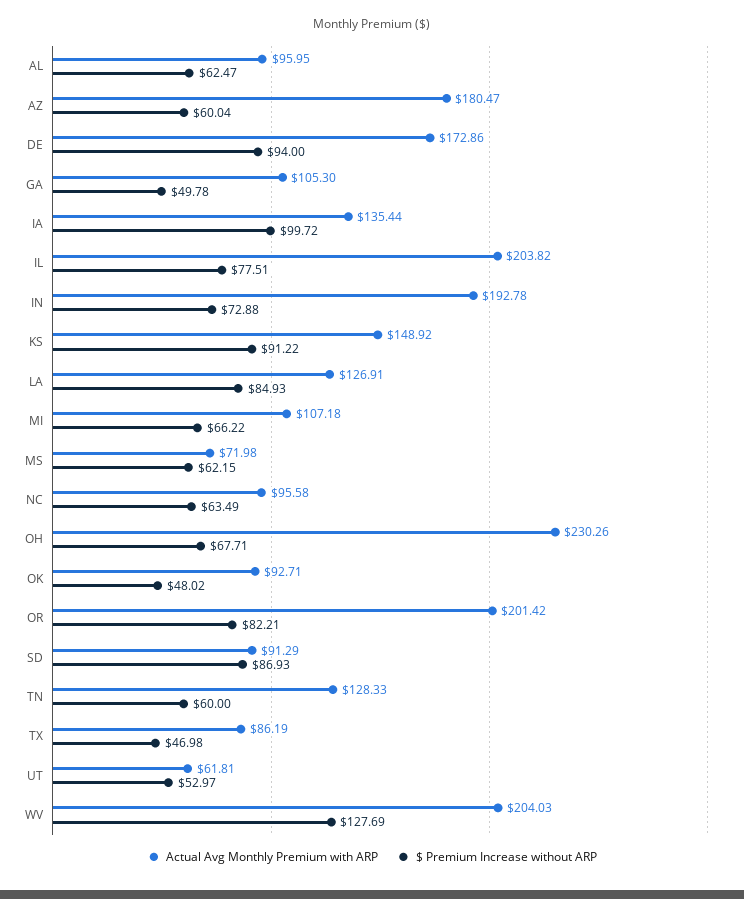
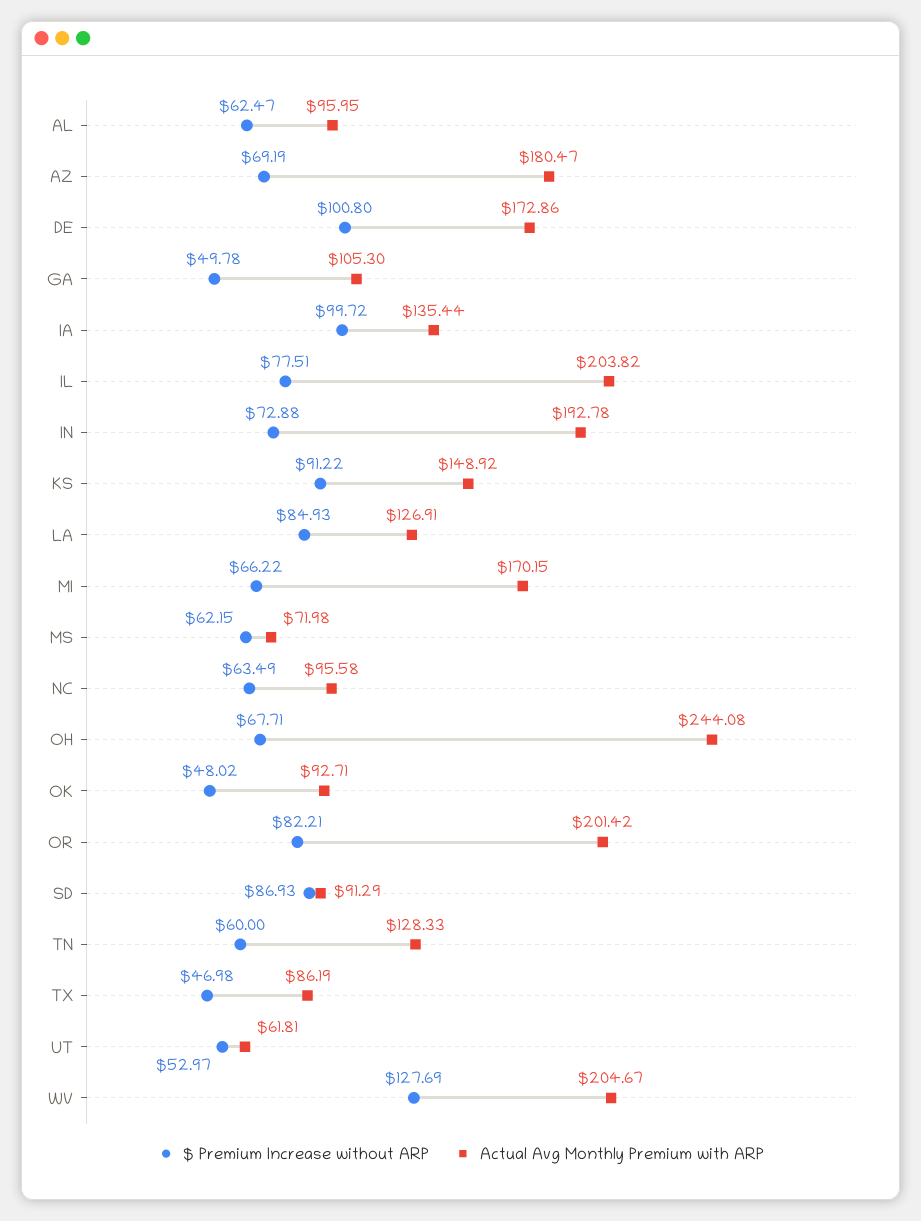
$ Premium Increase without ARP, AZ: 60.04 -> 69.19
$ Premium Increase without ARP, DE: 94 -> 100.8
Actual Avg Monthly Premium with ARP, MI: 107.18 -> 170.15
Actual Avg Monthly Premium with ARP, OH: 230.26 -> 244.08
Actual Avg Monthly Premium with ARP, WV: 204.03 -> 204.67

